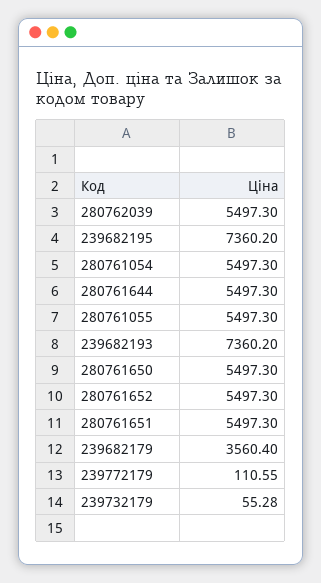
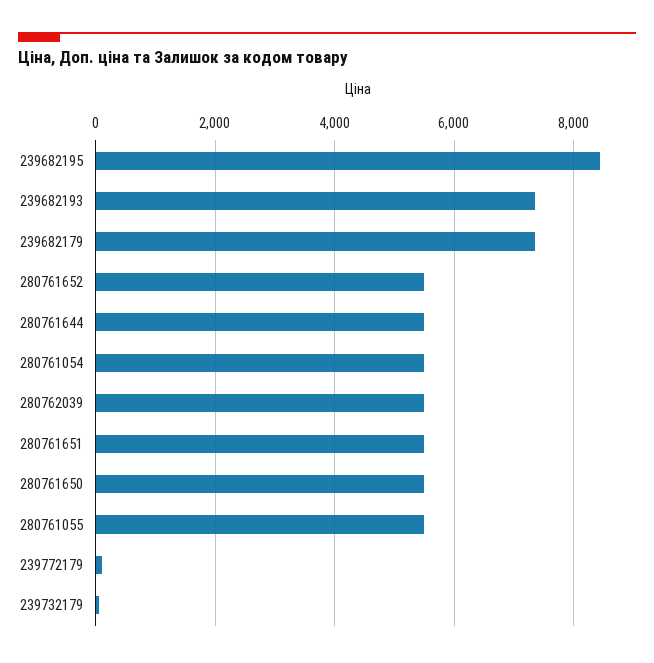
239682195: 7360.2 -> 8400
239682179: 3560.4 -> 7400

